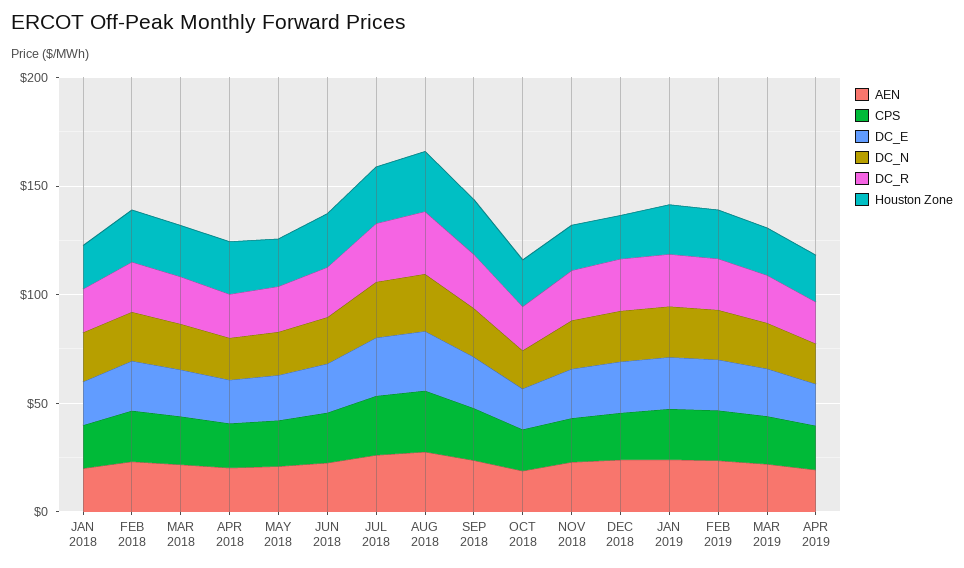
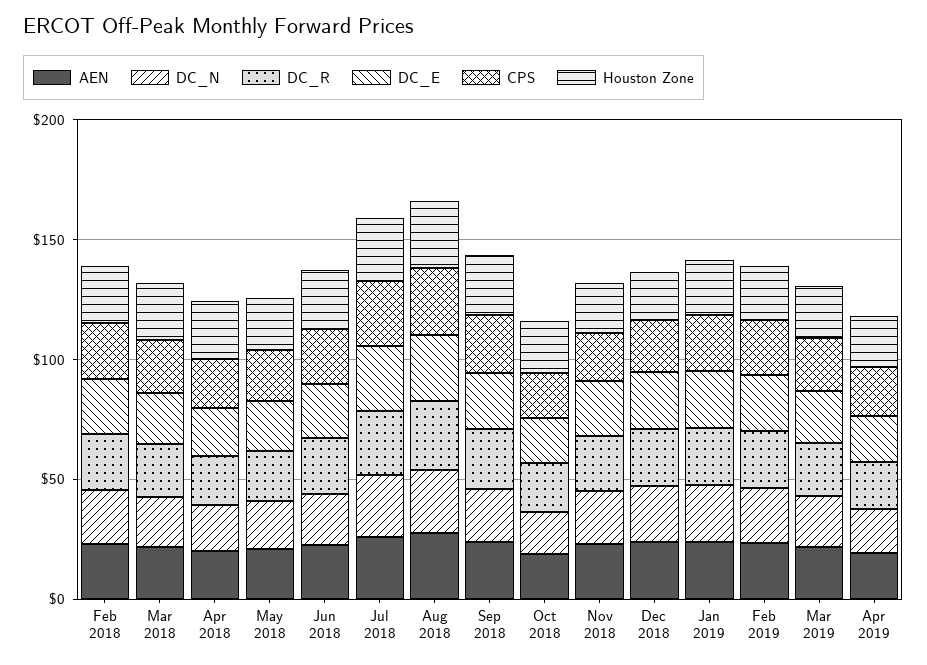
AEN, JAN 2018: 20 -> none
CPS, JAN 2018: 20 -> none
DC_E, JAN 2018: 20 -> none
DC_N, JAN 2018: 20 -> none
DC_R, JAN 2018: 20 -> none
Houston Zone, JAN 2018: 20 -> none

